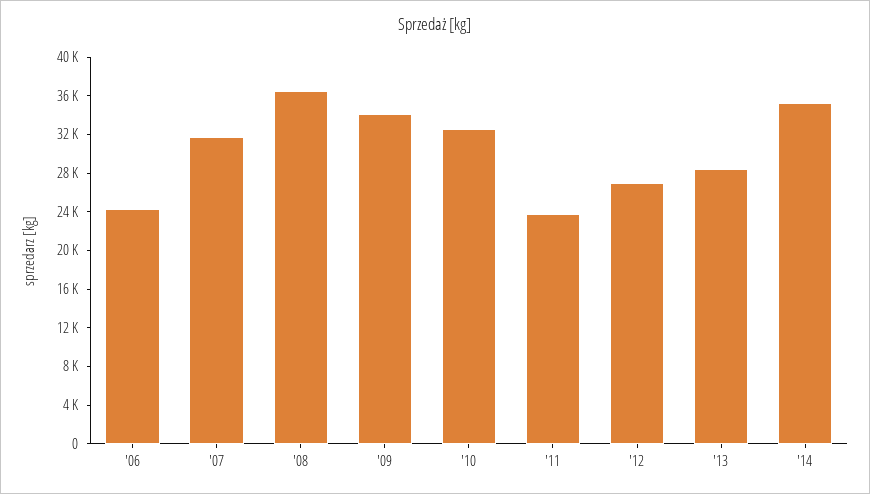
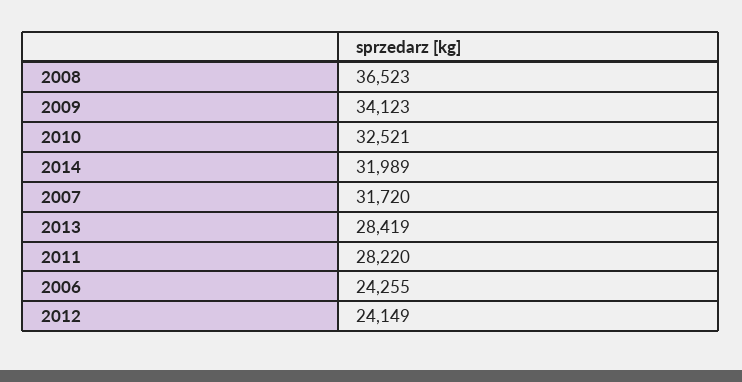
'11: 24000 -> 28220
'12: 27000 -> 24149
'14: 35000 -> 31989

